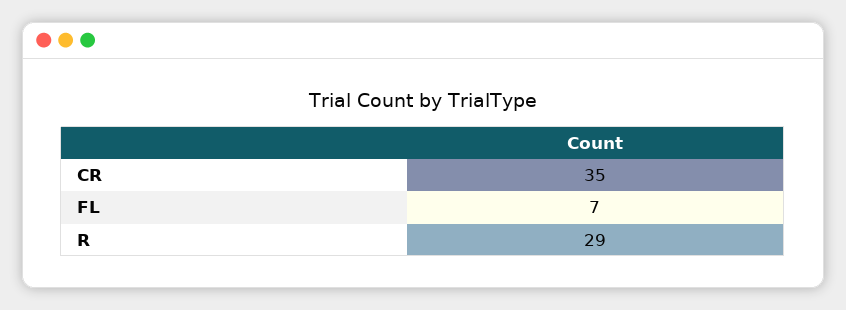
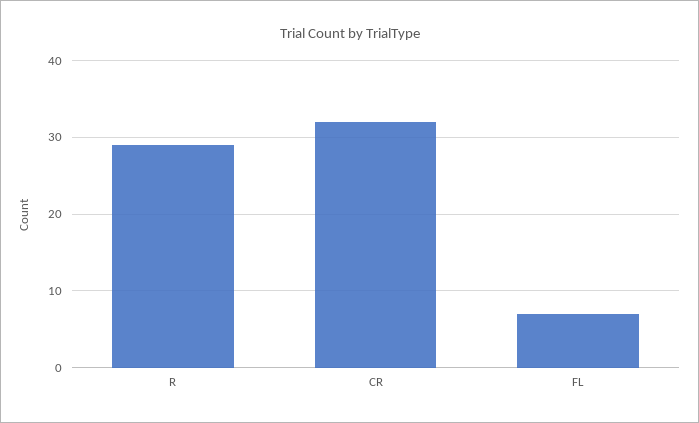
CR: 35 -> 32

